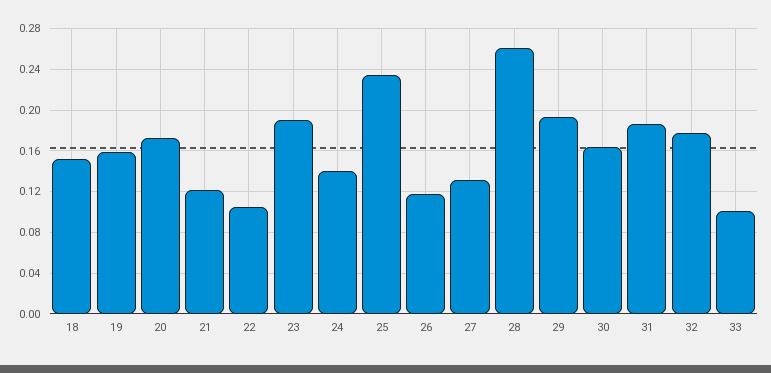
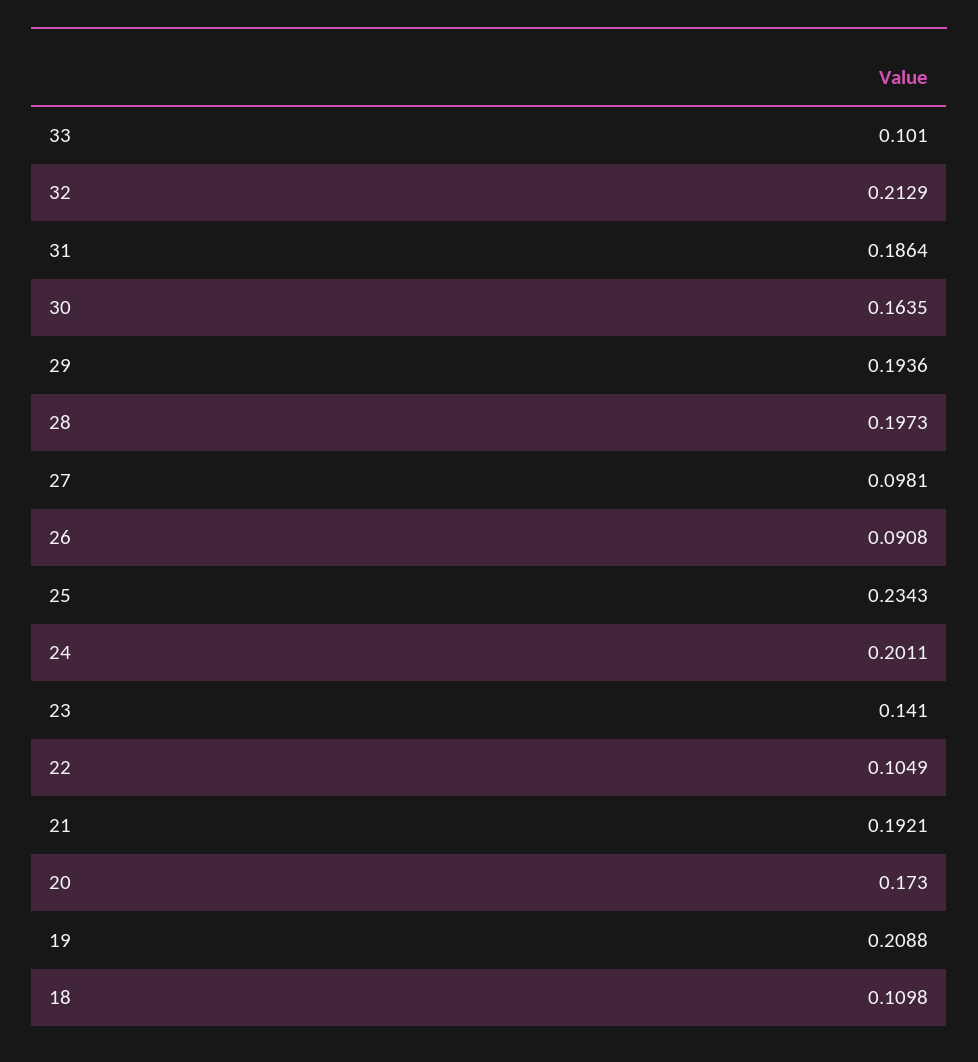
18: 0.15 -> 0.1098
19: 0.16 -> 0.2088
21: 0.12 -> 0.1921
23: 0.19 -> 0.141
24: 0.14 -> 0.2011
26: 0.12 -> 0.0908
27: 0.13 -> 0.0981
28: 0.26 -> 0.1973
32: 0.18 -> 0.2129

